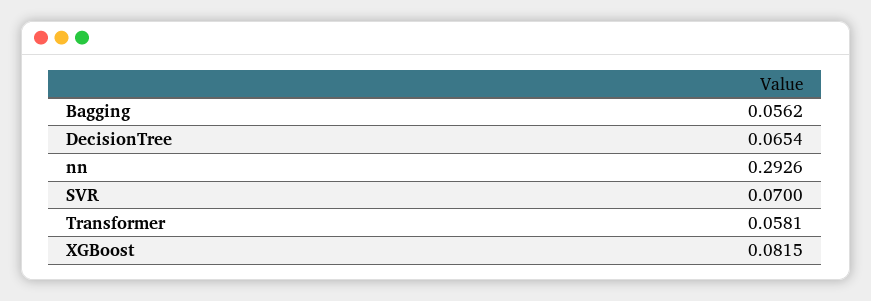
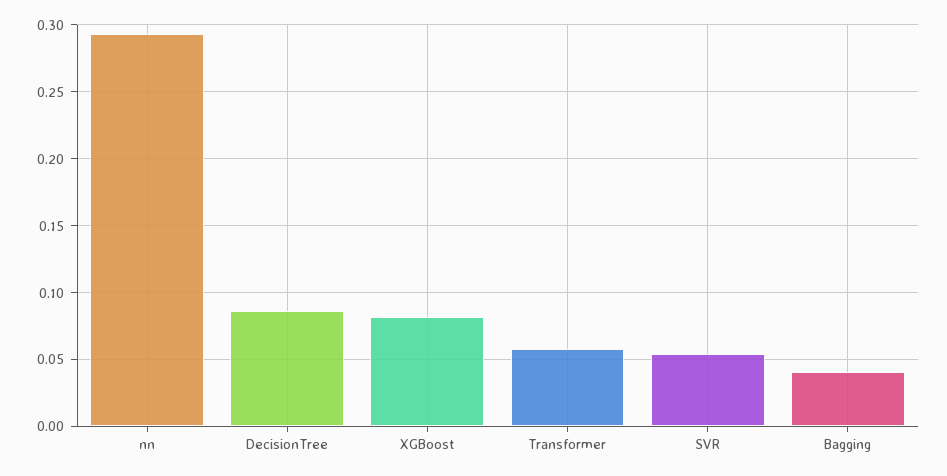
Bagging: 0.0562 -> 0.04
DecisionTree: 0.0654 -> 0.085
SVR: 0.07 -> 0.055

